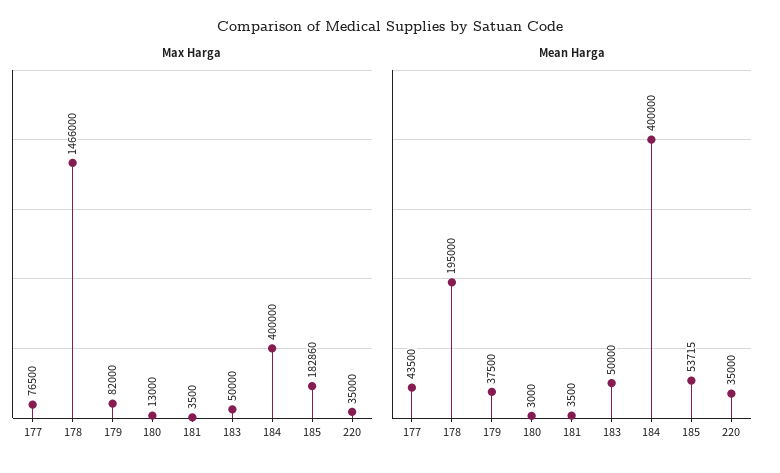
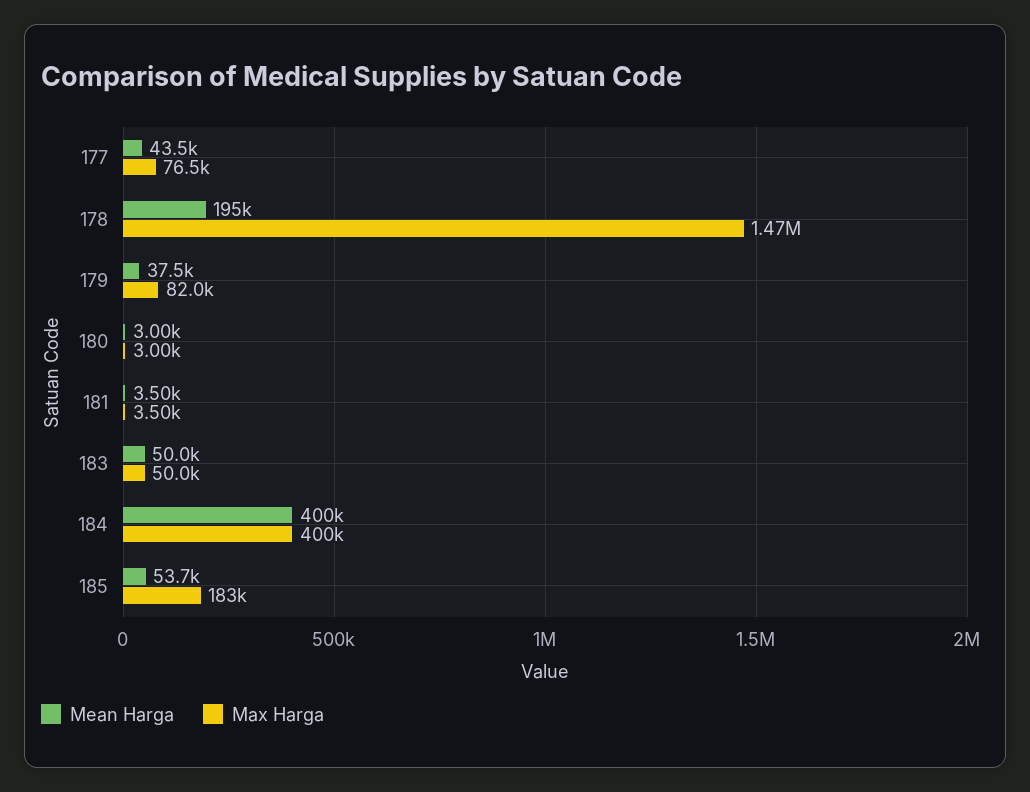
Max Harga, 180: 13000 -> 3000
Max Harga, 220: 35000 -> none
Mean Harga, 220: 35000 -> none

